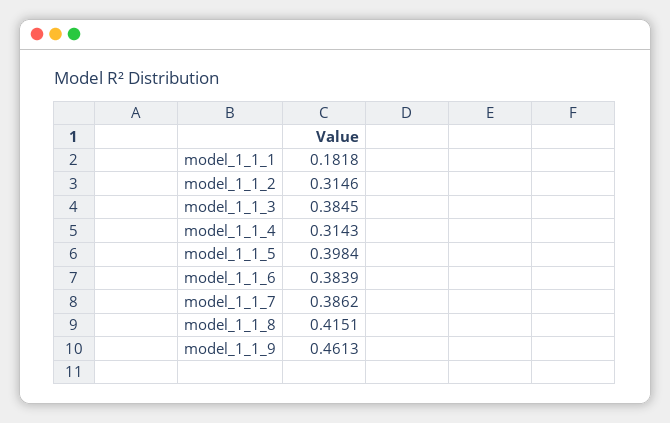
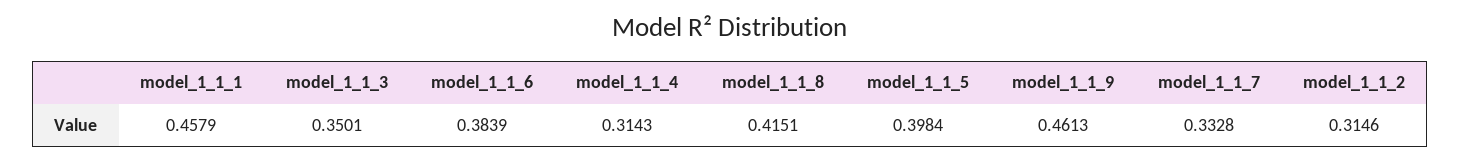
model_1_1_1: 0.1818 -> 0.4579
model_1_1_3: 0.3845 -> 0.3501
model_1_1_7: 0.3862 -> 0.3328

